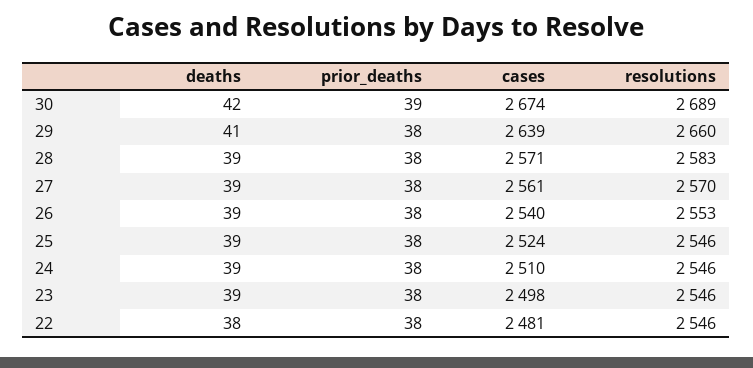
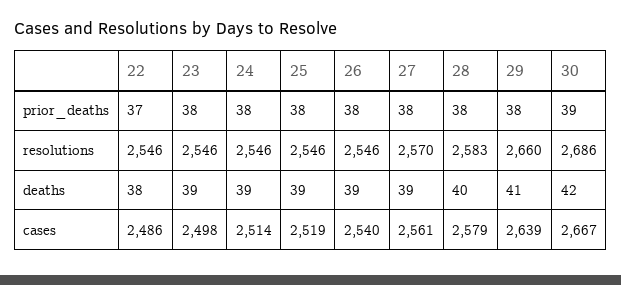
cases, 30: 2674 -> 2667
resolutions, 30: 2689 -> 2686
deaths, 28: 39 -> 40
cases, 28: 2571 -> 2579
resolutions, 26: 2553 -> 2546
cases, 25: 2524 -> 2519
cases, 24: 2510 -> 2514
prior_deaths, 22: 38 -> 37
cases, 22: 2481 -> 2486

